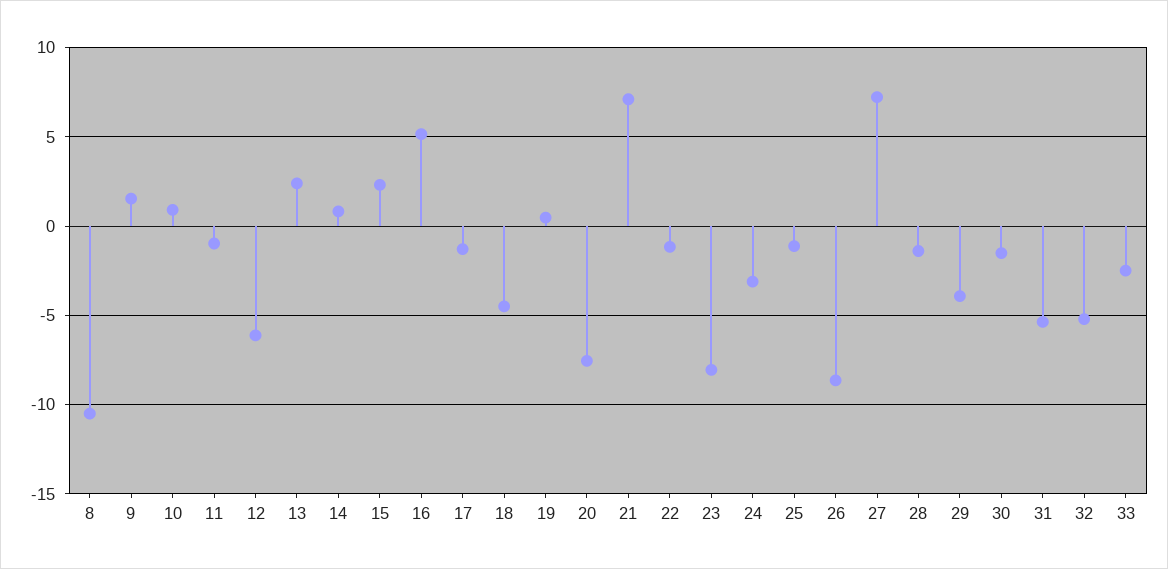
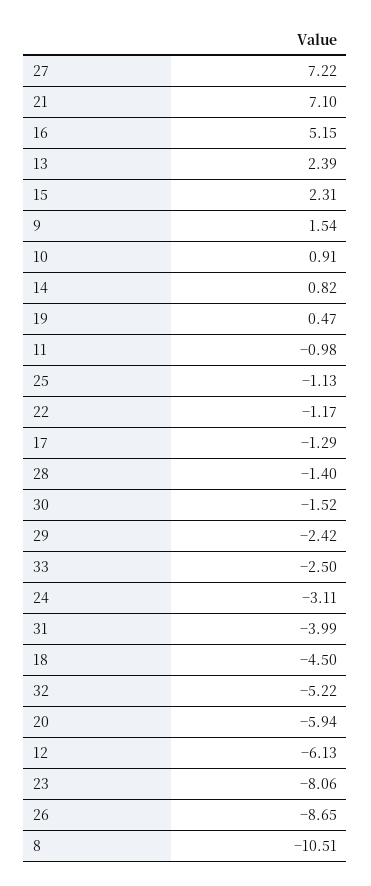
20: -7.5 -> -5.94
29: -4 -> -2.42
31: -5.5 -> -3.99

